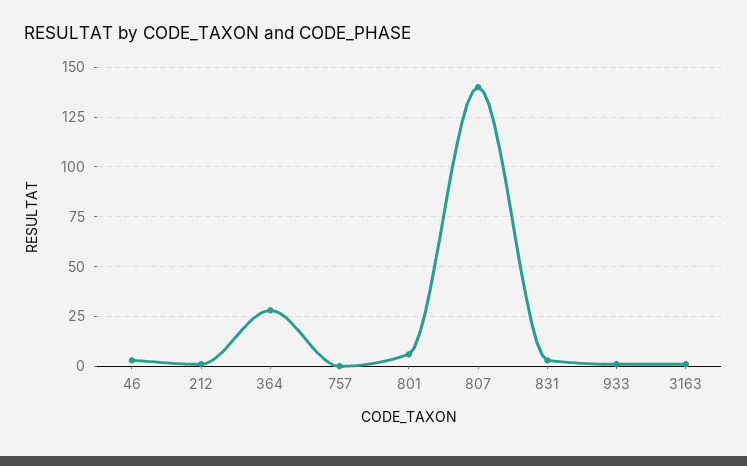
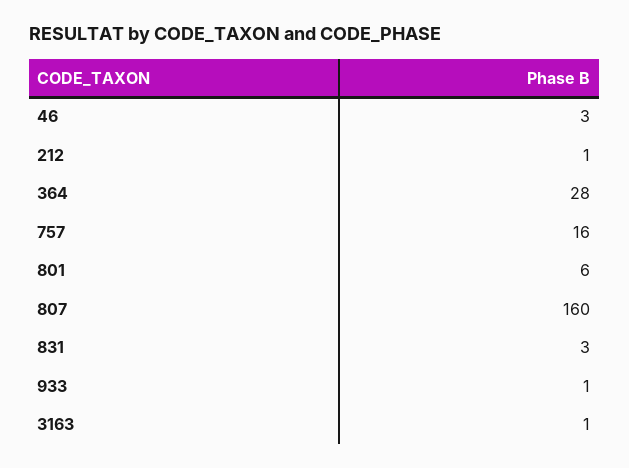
757: 0 -> 16
807: 140 -> 160

